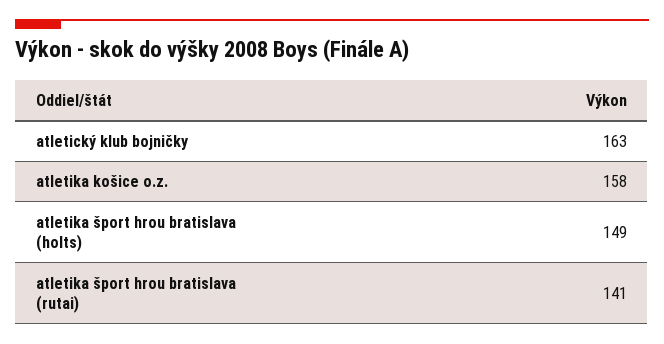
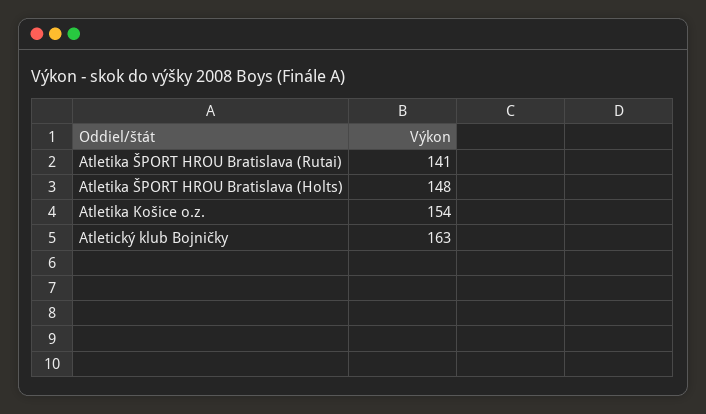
atletika košice o.z.: 158 -> 154
atletika šport hrou bratislava (holts): 149 -> 148

